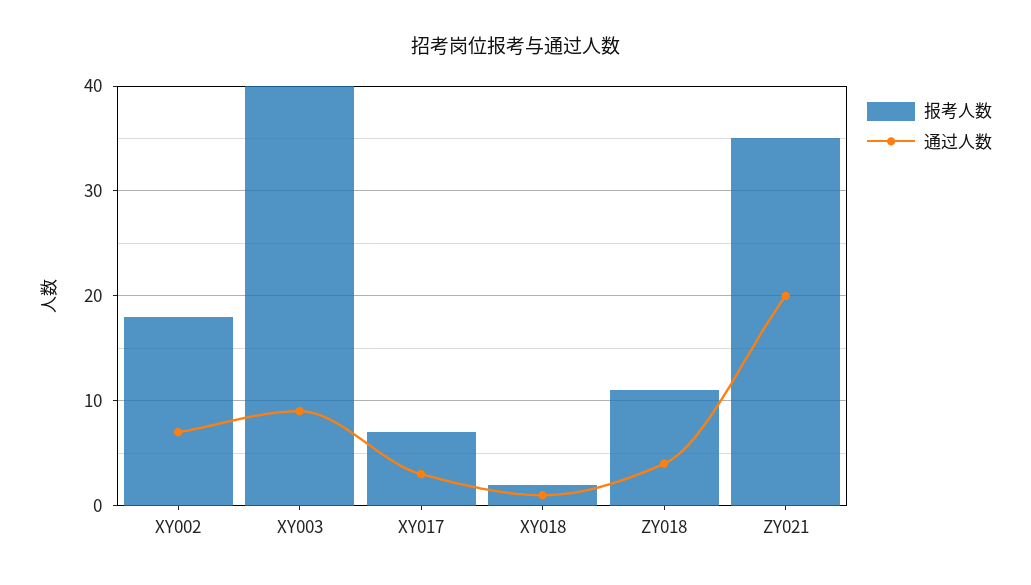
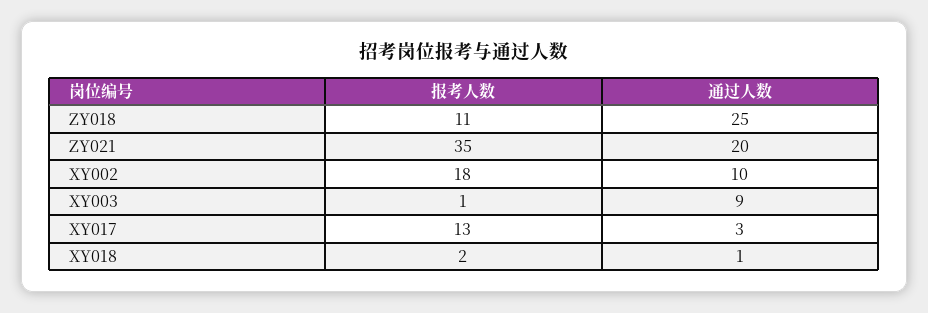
通过人数, XY002: 7 -> 10
报考人数, XY003: 40 -> 1
报考人数, XY017: 7 -> 13
通过人数, ZY018: 4 -> 25

